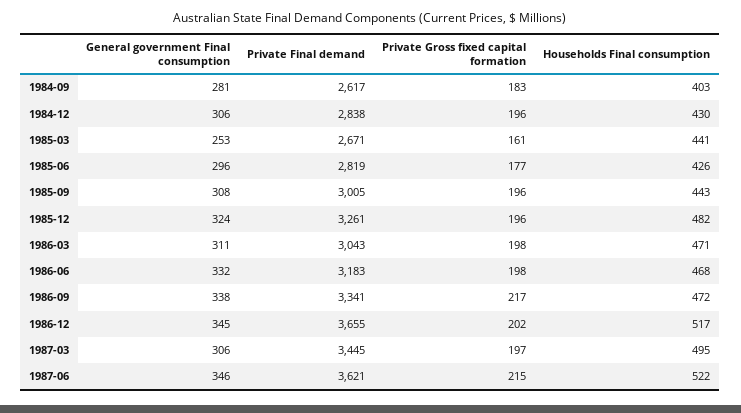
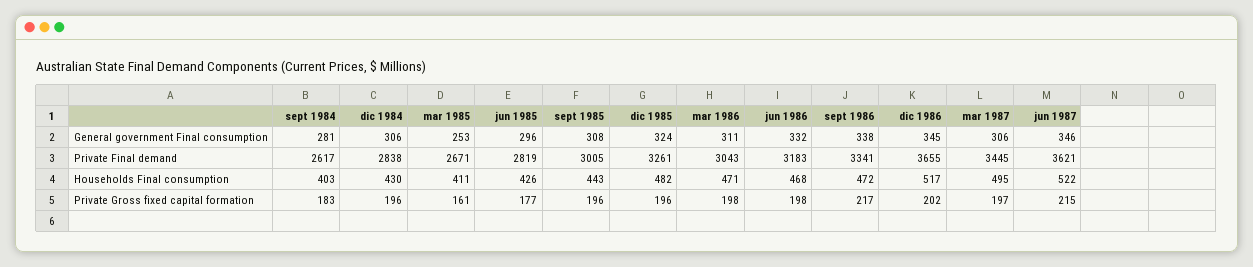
Households Final consumption, 1985-03: 441 -> 411

